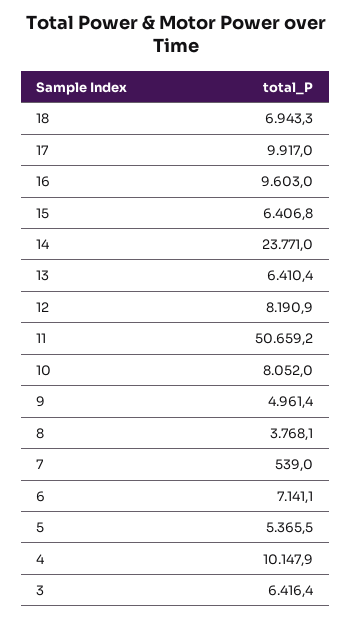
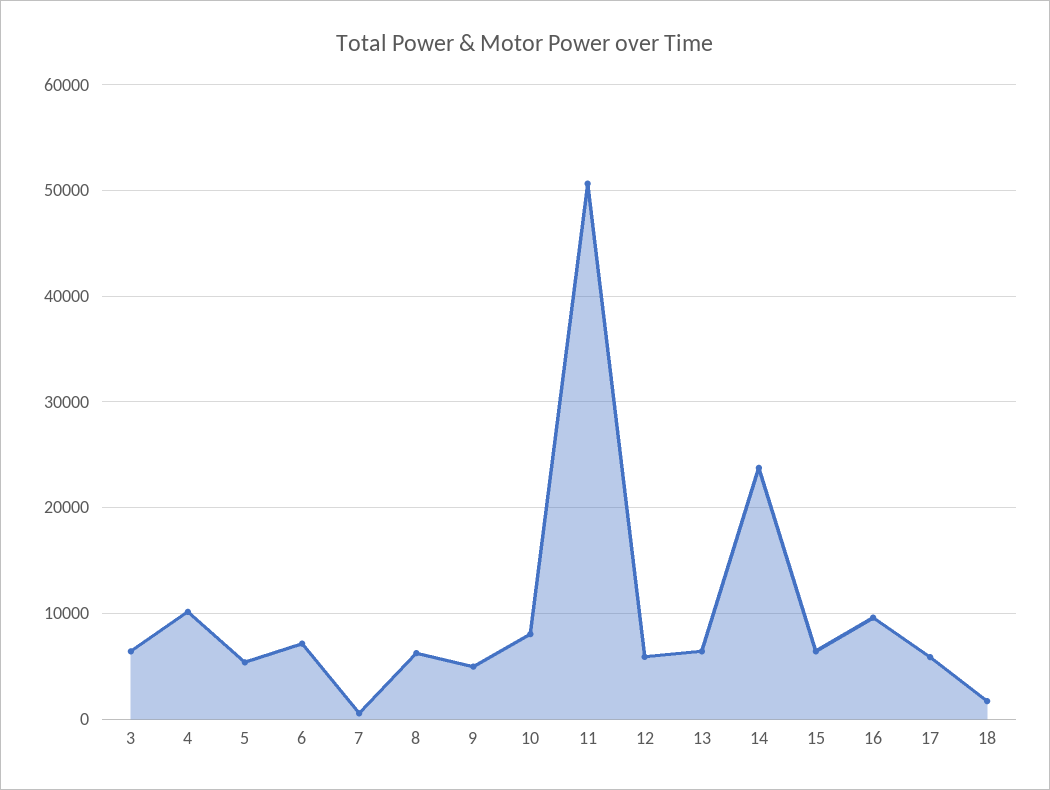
18: 6943.3 -> 2000
17: 9917 -> 6000
12: 8190.9 -> 6000
8: 3768.1 -> 6000

